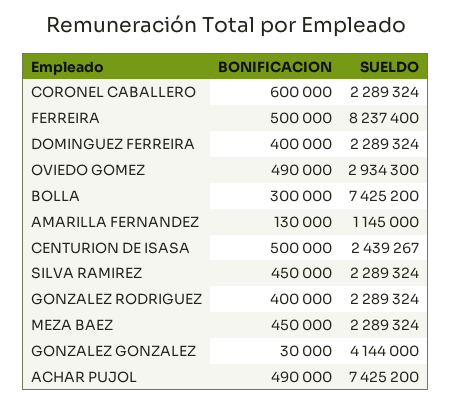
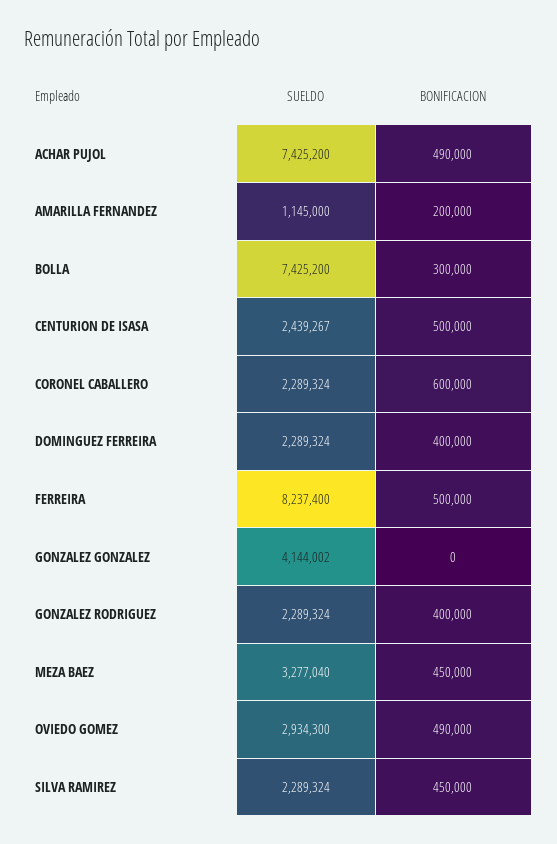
BONIFICACION, AMARILLA FERNANDEZ: 130000 -> 200000
SUELDO, MEZA BAEZ: 2289324 -> 3277040
BONIFICACION, GONZALEZ GONZALEZ: 30000 -> 0
SUELDO, GONZALEZ GONZALEZ: 4144000 -> 4144002

